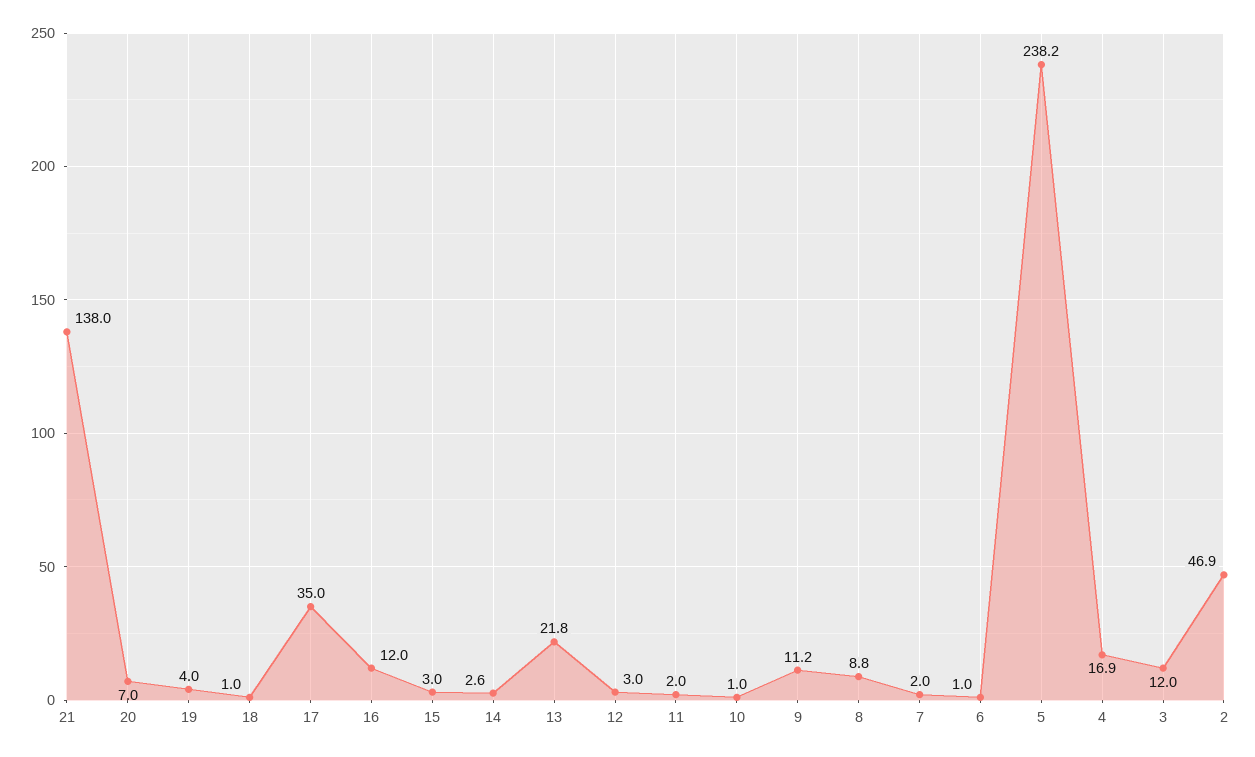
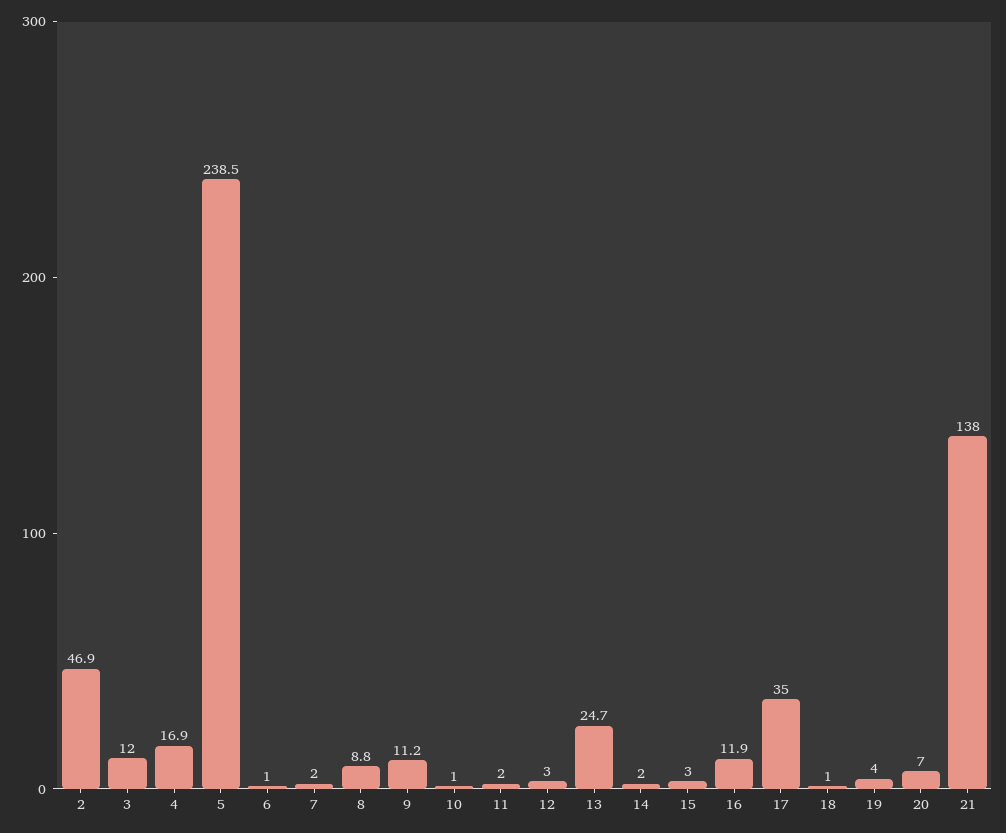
16: 12 -> 11.9
14: 2.6 -> 2
13: 21.8 -> 24.7
5: 238.2 -> 238.5

